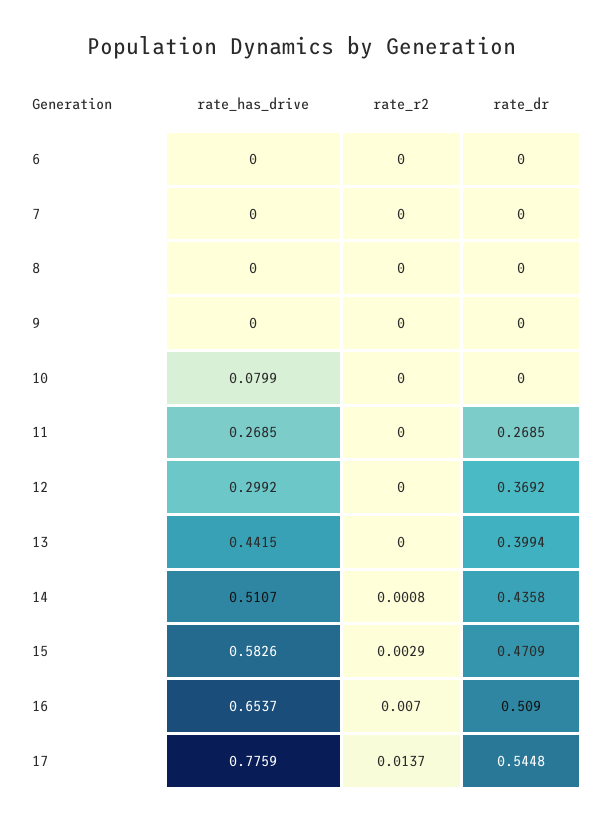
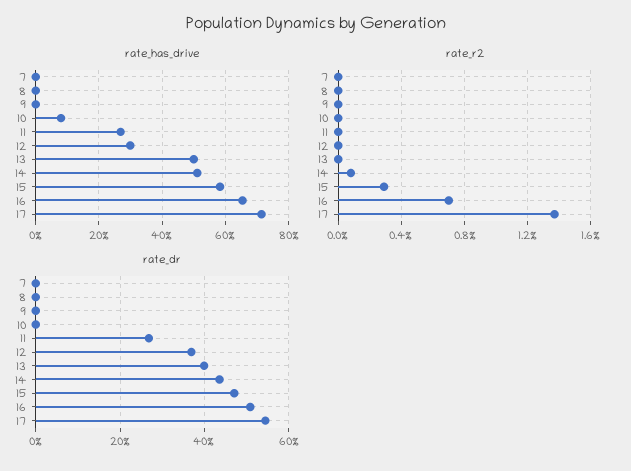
rate_has_drive, 6: 0 -> none
rate_r2, 6: 0 -> none
rate_dr, 6: 0 -> none
rate_has_drive, 13: 0.4415 -> 0.5
rate_has_drive, 17: 0.7759 -> 0.72

